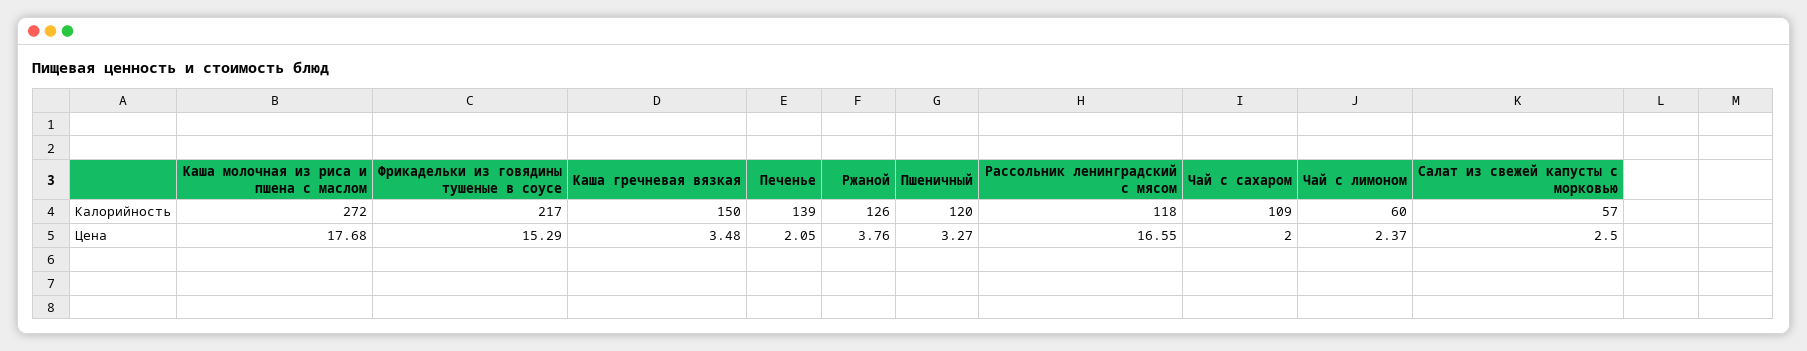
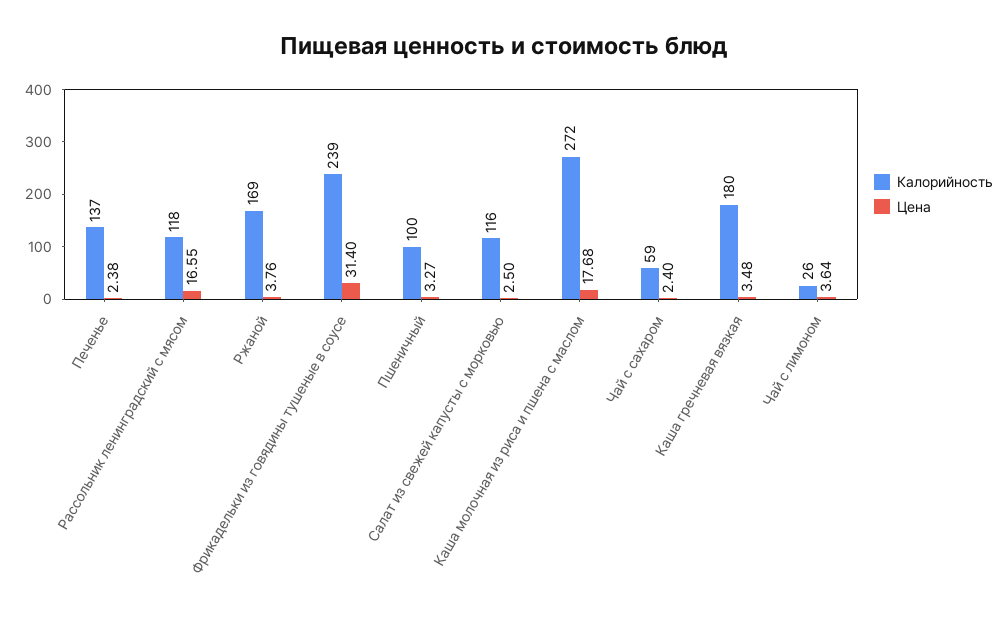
Калорийность, Фрикадельки из говядины тушеные в соусе: 217 -> 239
Калорийность, Каша гречневая вязкая: 150 -> 180
Калорийность, Печенье: 139 -> 137
Калорийность, Ржаной: 126 -> 169
Калорийность, Пшеничный: 120 -> 100
Калорийность, Чай с сахаром: 109 -> 59
Калорийность, Чай с лимоном: 60 -> 26
Калорийность, Салат из свежей капусты с морковью: 57 -> 116
Цена, Фрикадельки из говядины тушеные в соусе: 15.29 -> 31.4
Цена, Печенье: 2.05 -> 2.38
Цена, Чай с сахаром: 2 -> 2.4
Цена, Чай с лимоном: 2.37 -> 3.64

